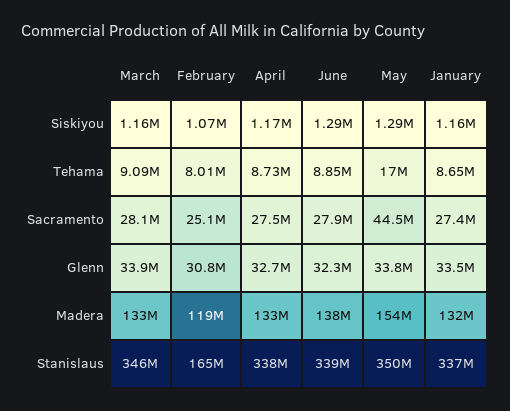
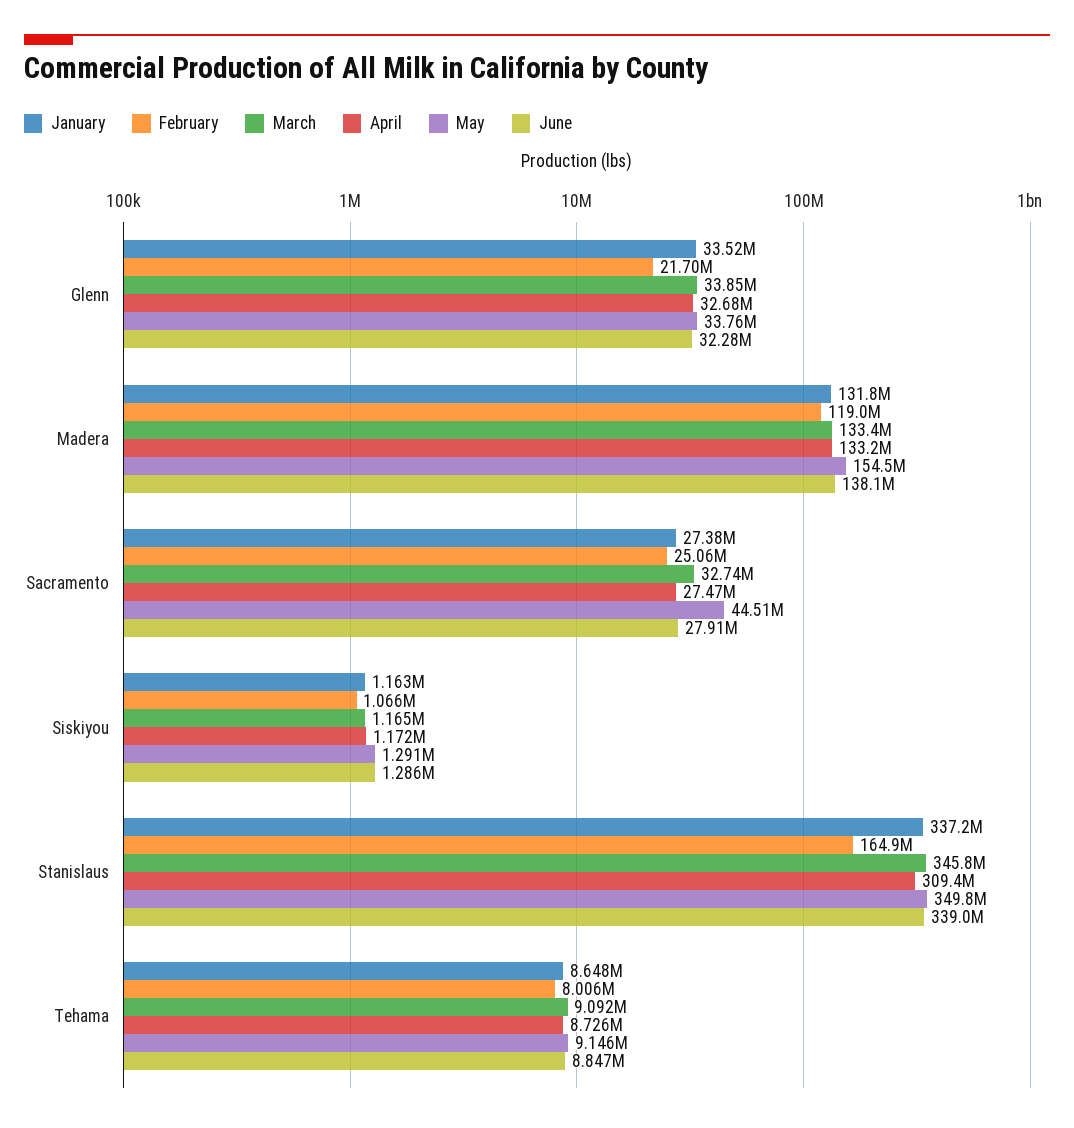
May, Tehama: 17000000 -> 9146000
March, Sacramento: 28100000 -> 32740000
February, Glenn: 30800000 -> 21700000
April, Stanislaus: 338000000 -> 309400000

